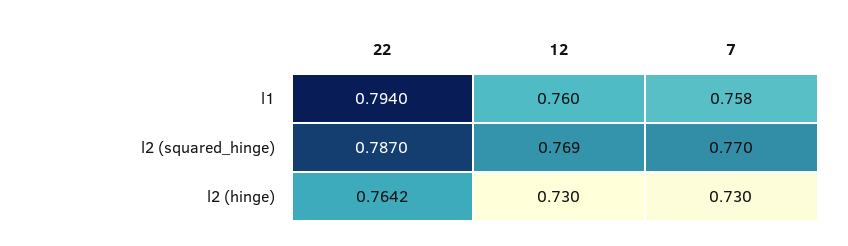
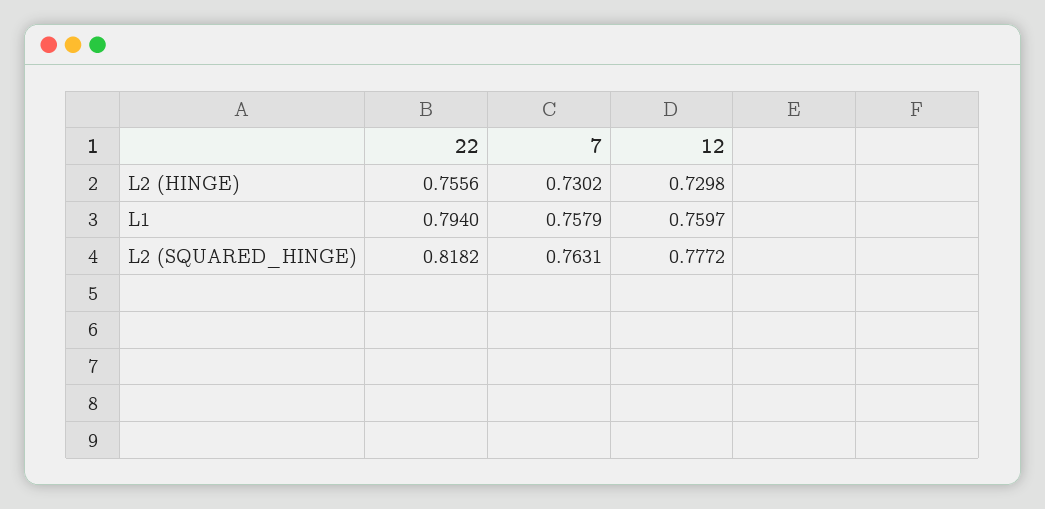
22, l2 (squared_hinge): 0.787 -> 0.8182
12, l2 (squared_hinge): 0.769 -> 0.7772
7, l2 (squared_hinge): 0.77 -> 0.7631
22, l2 (hinge): 0.7642 -> 0.7556

